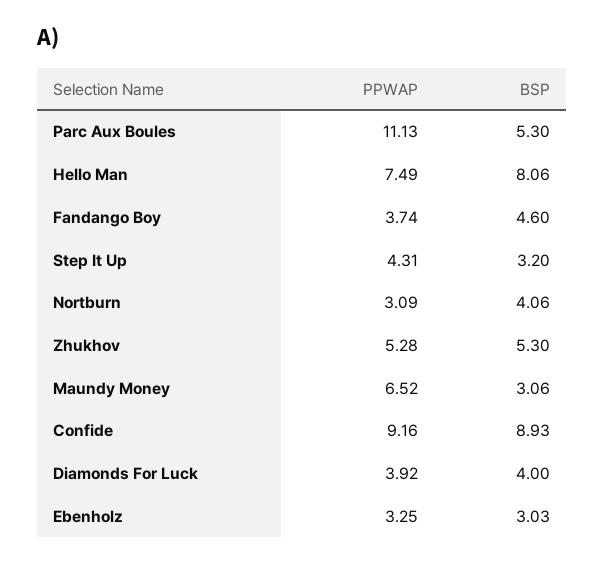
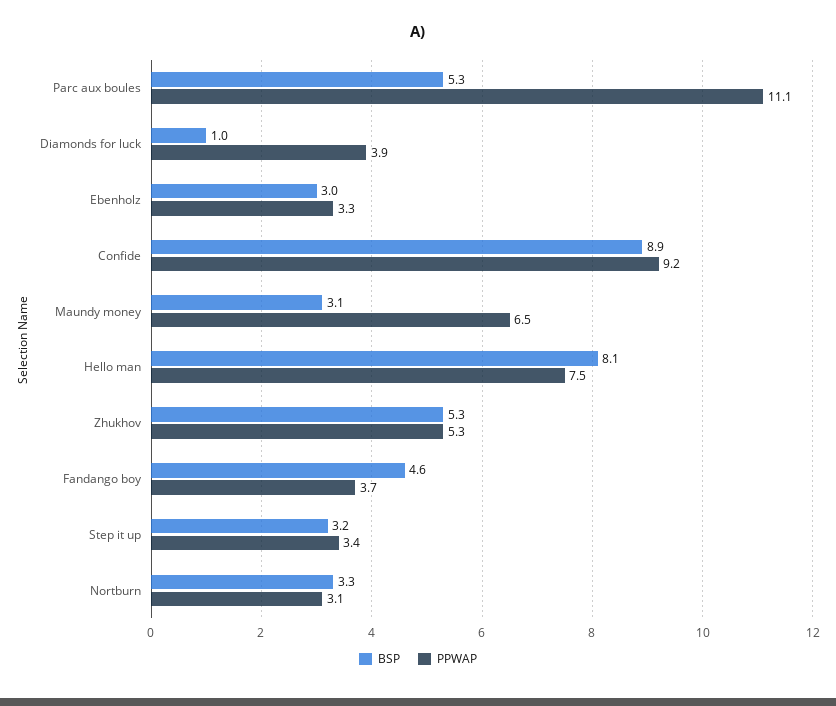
PPWAP, Step It Up: 4.31 -> 3.4
BSP, Nortburn: 4.06 -> 3.3
BSP, Diamonds For Luck: 4 -> 1

